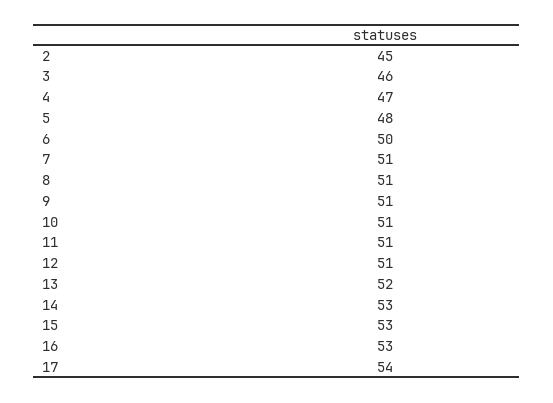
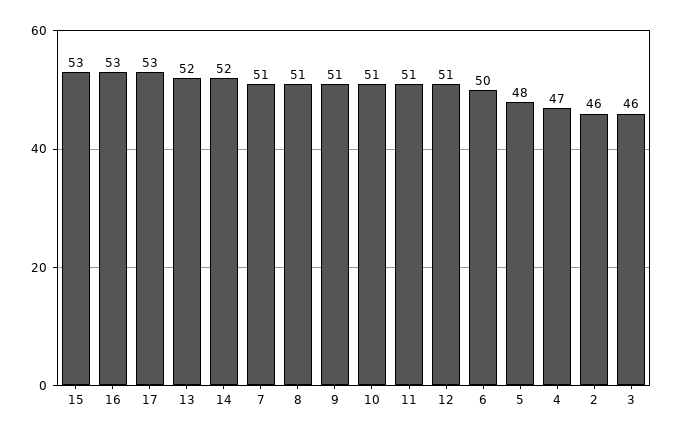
2: 45 -> 46
14: 53 -> 52
17: 54 -> 53

